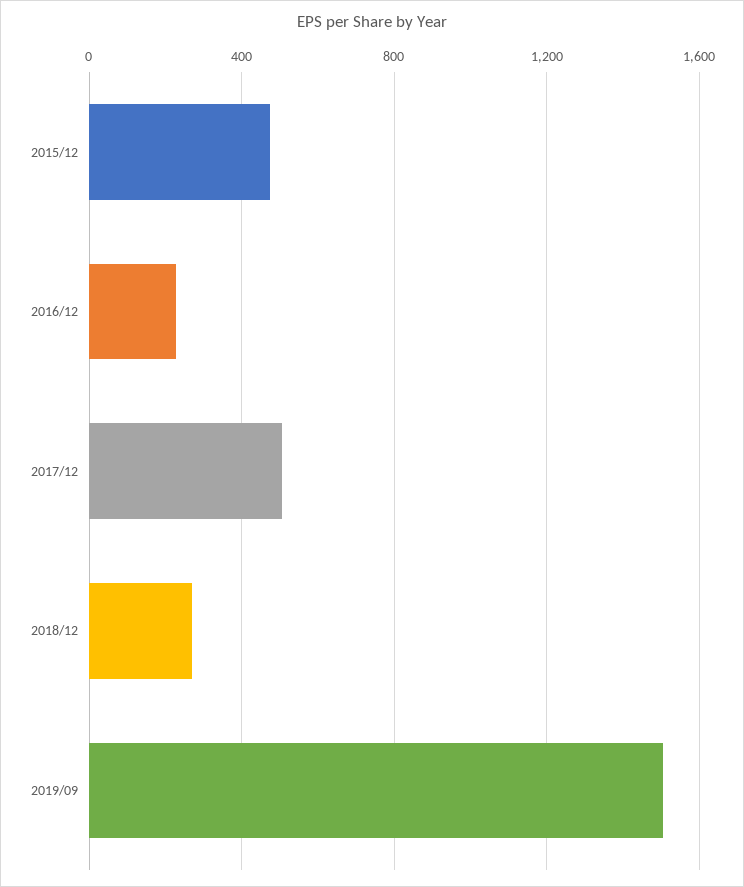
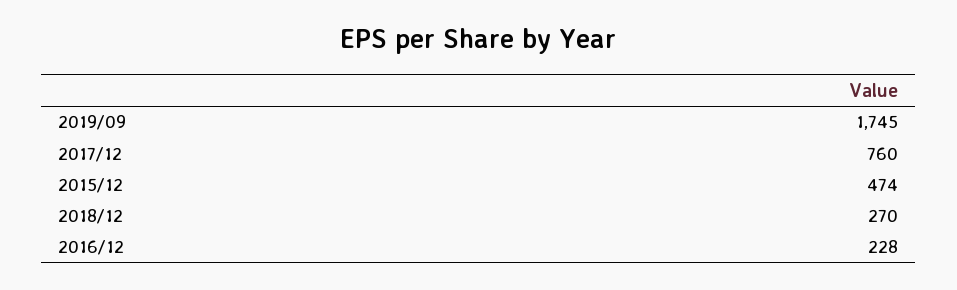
2017/12: 500 -> 760
2019/09: 1500 -> 1745

